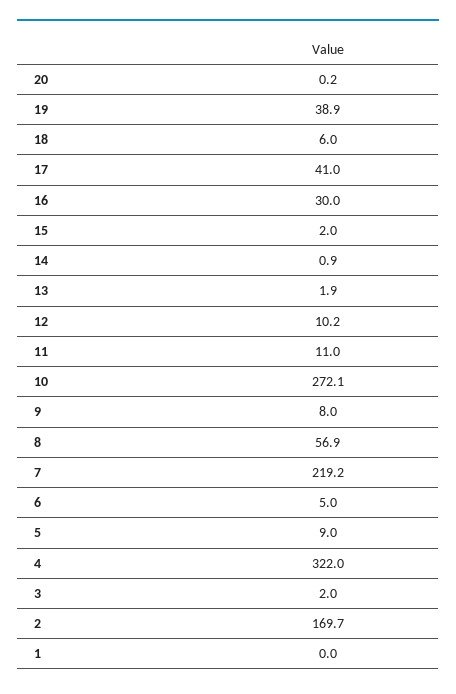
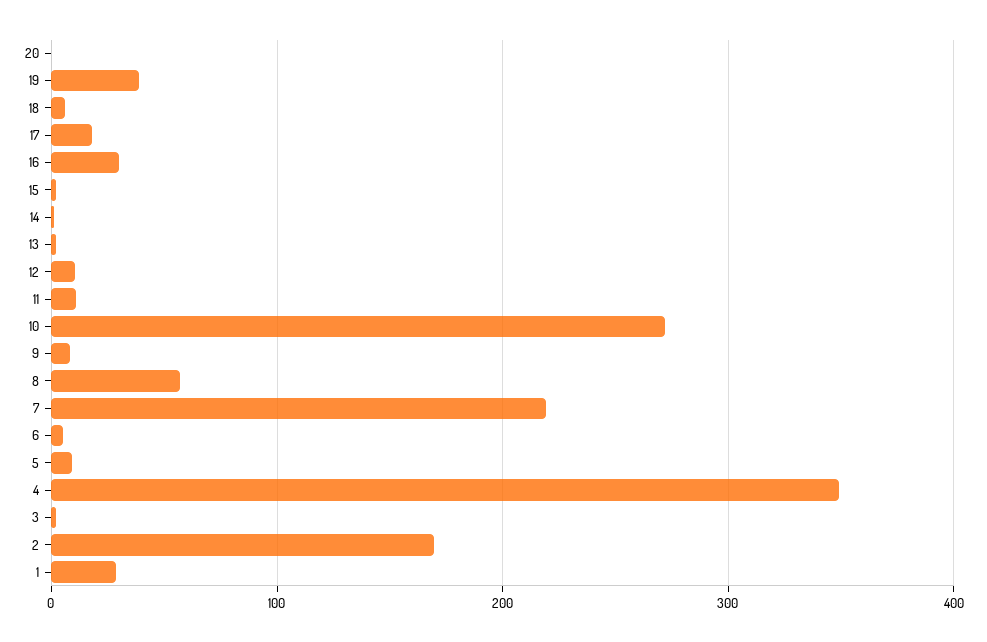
17: 41 -> 20
4: 322 -> 350
1: 0 -> 30

